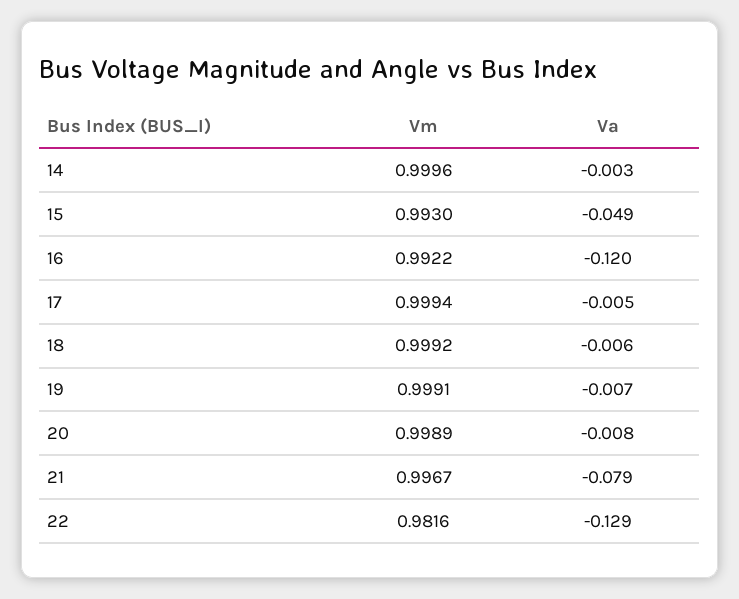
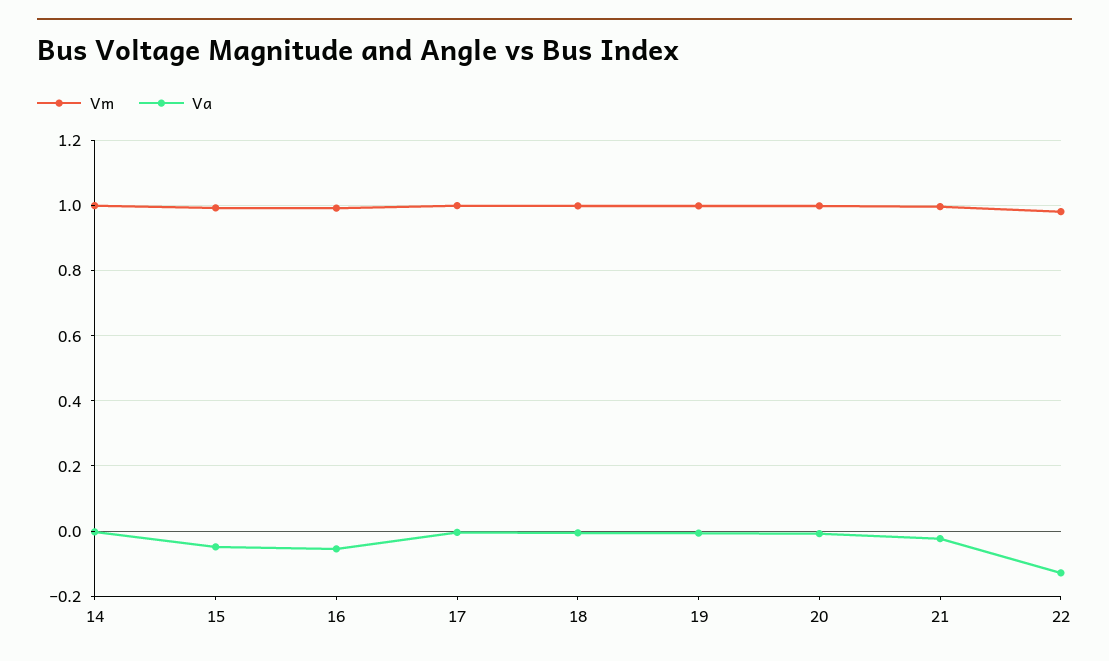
Va, 16: -0.12 -> -0.06
Va, 21: -0.079 -> -0.02

